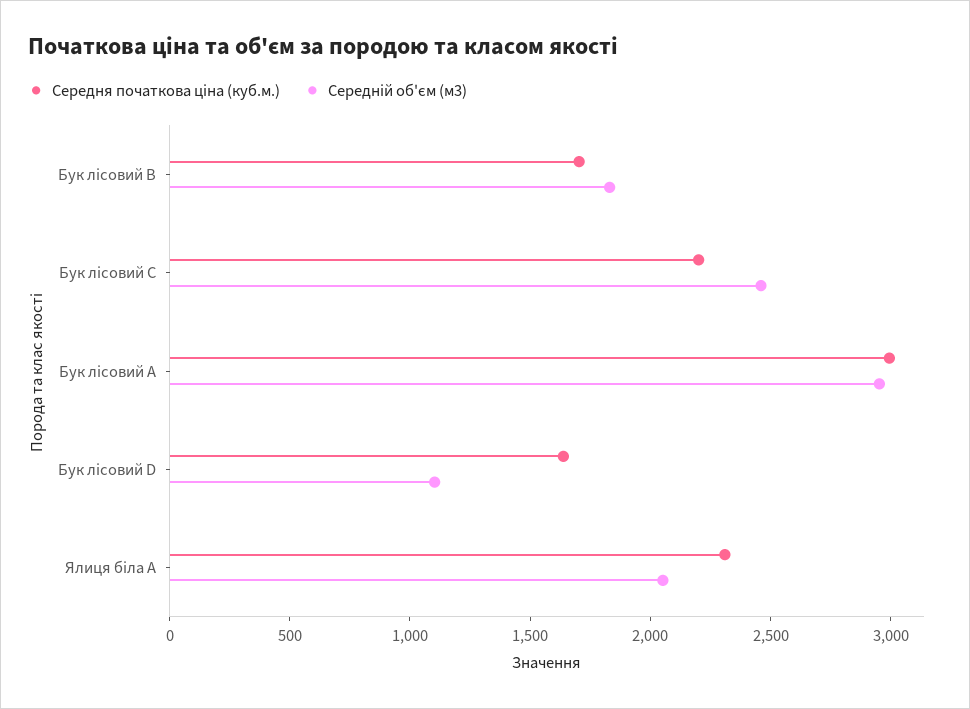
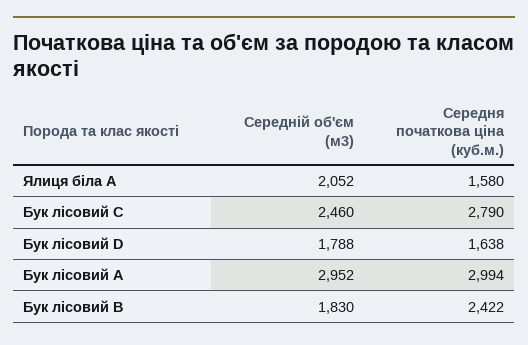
Середня початкова ціна (куб.м.), Бук лісовий B: 1700 -> 2422
Середня початкова ціна (куб.м.), Бук лісовий C: 2200 -> 2790
Середній об'єм (м3), Бук лісовий D: 1100 -> 1788
Середня початкова ціна (куб.м.), Ялиця біла A: 2300 -> 1580

